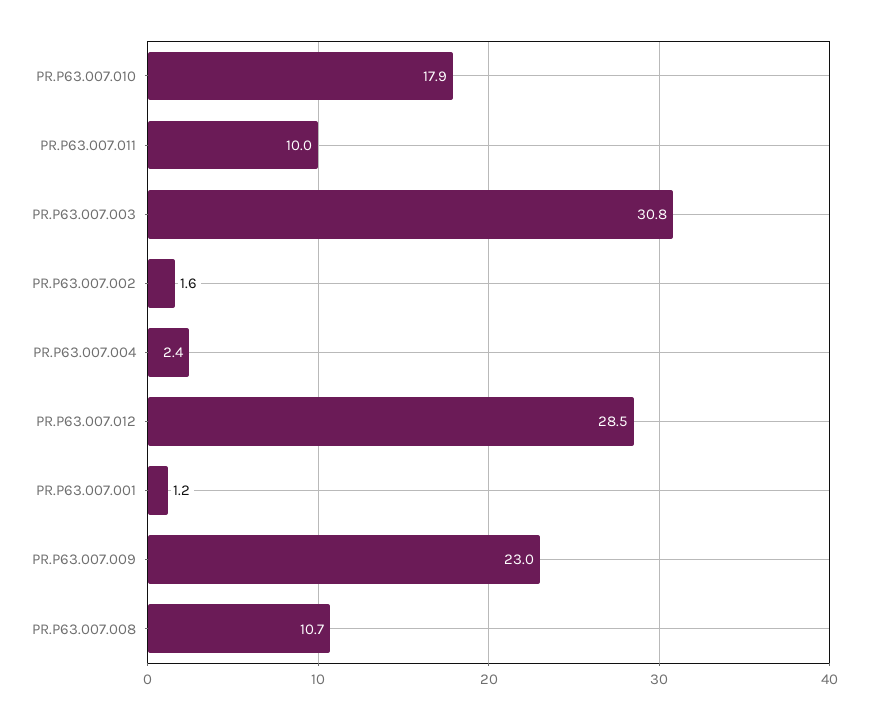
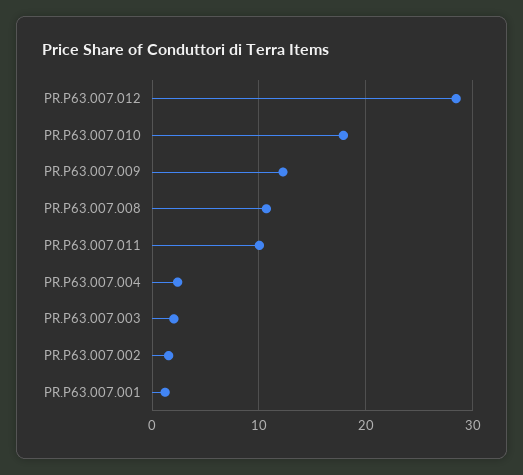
PR.P63.007.003: 30.8 -> 2
PR.P63.007.009: 23 -> 12

